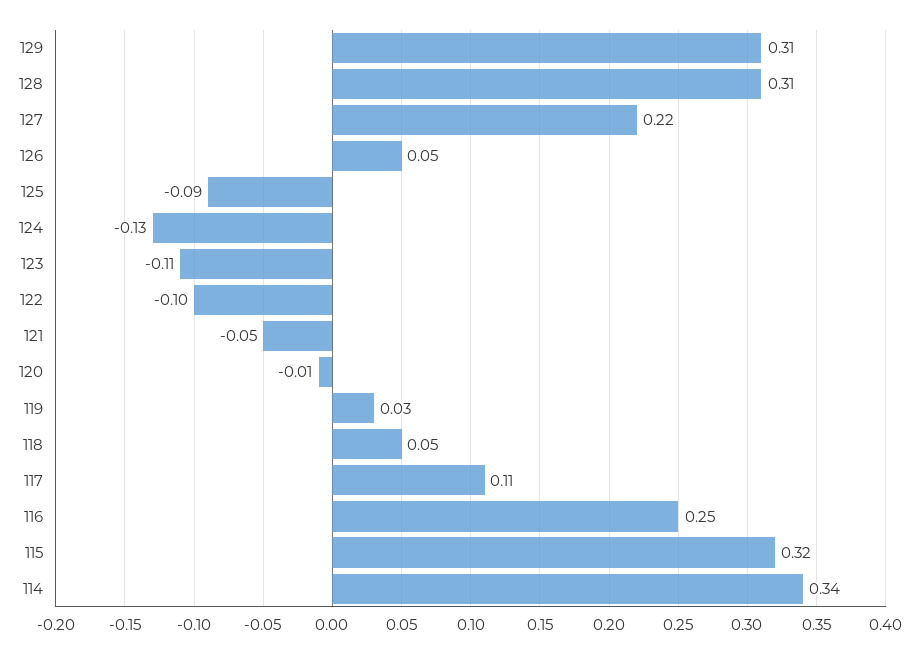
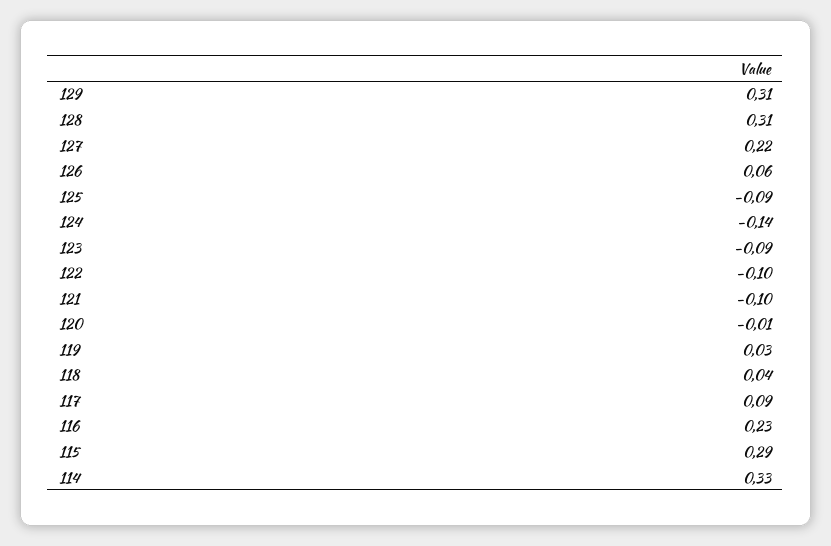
126: 0.05 -> 0.06
124: -0.13 -> -0.14
123: -0.11 -> -0.09
121: -0.05 -> -0.1
118: 0.05 -> 0.04
117: 0.11 -> 0.09
116: 0.25 -> 0.23
115: 0.32 -> 0.29
114: 0.34 -> 0.33

